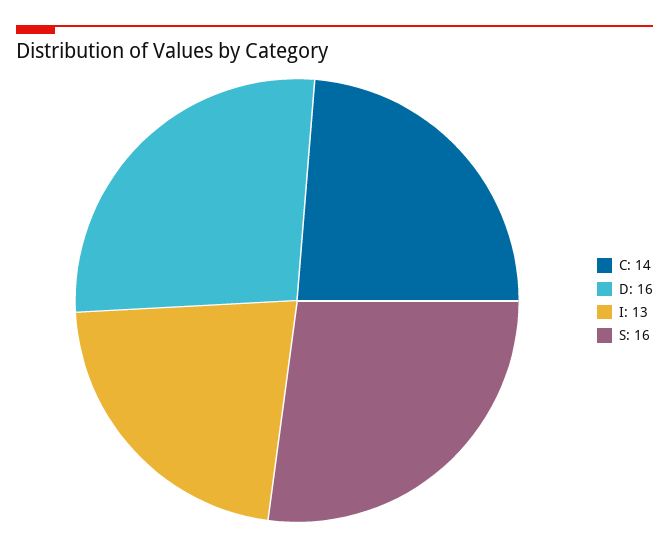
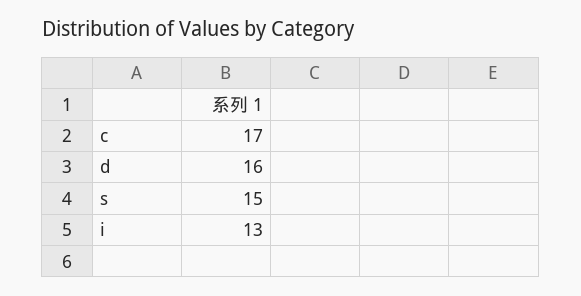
C: 14 -> 17
S: 16 -> 15

